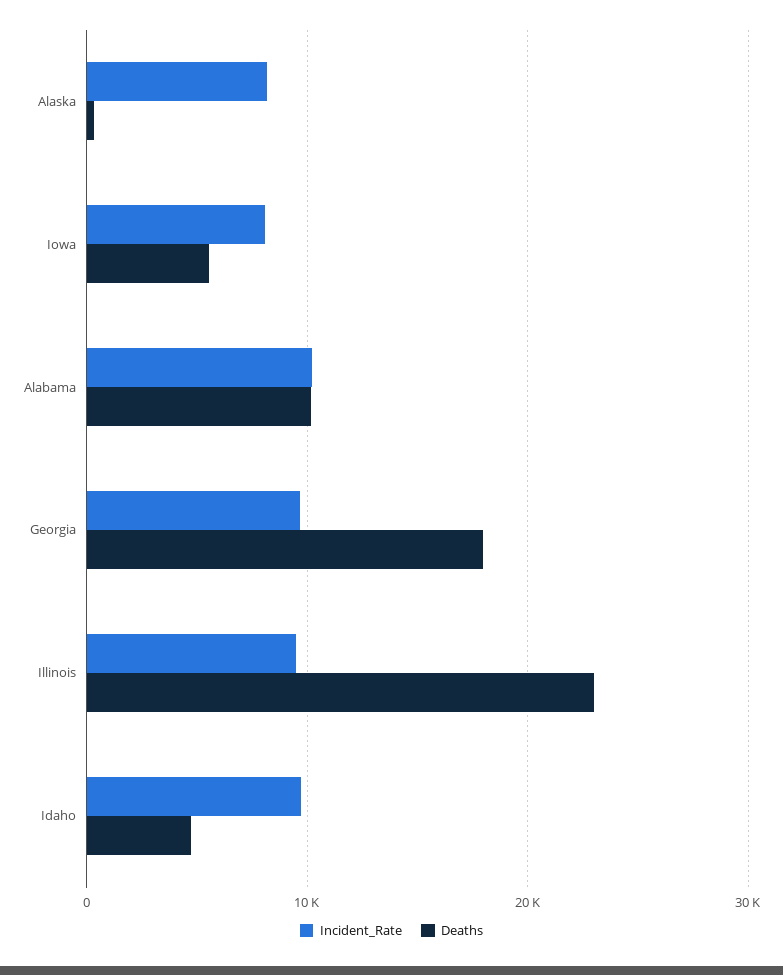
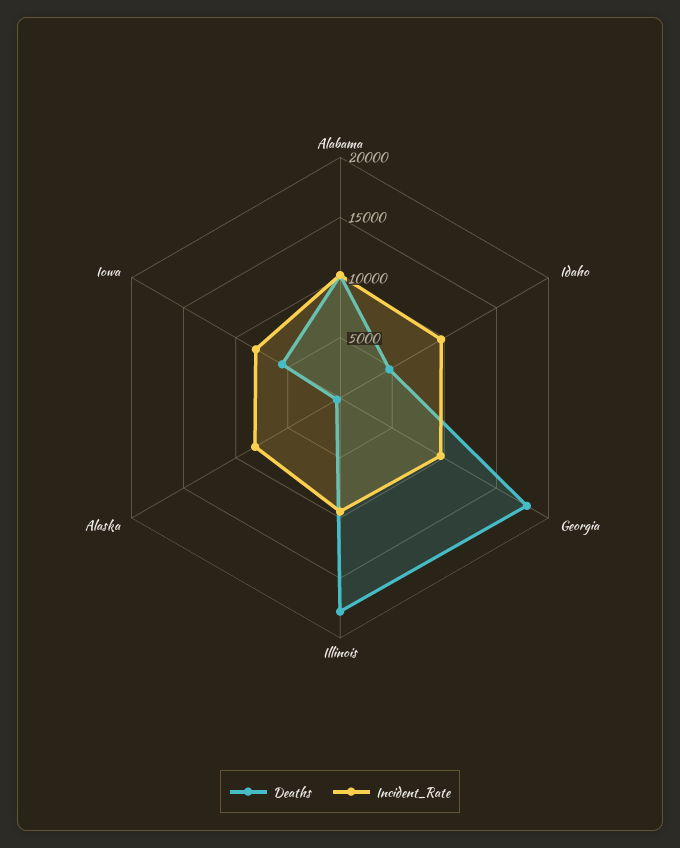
Deaths, Illinois: 23000 -> 18000

